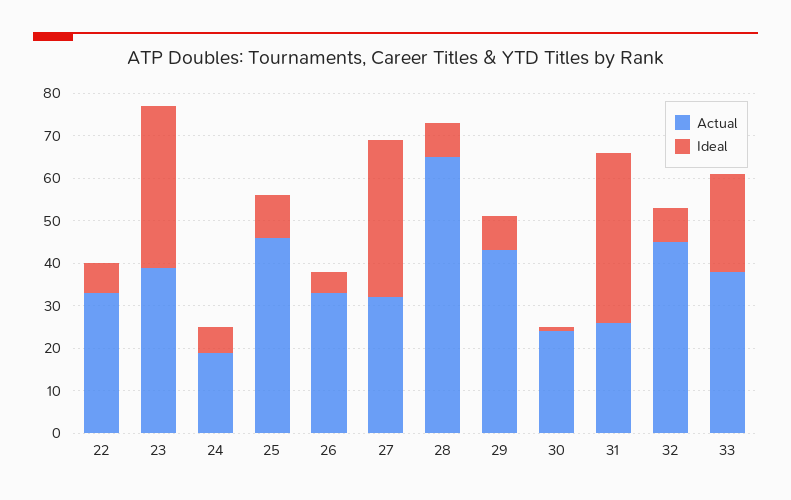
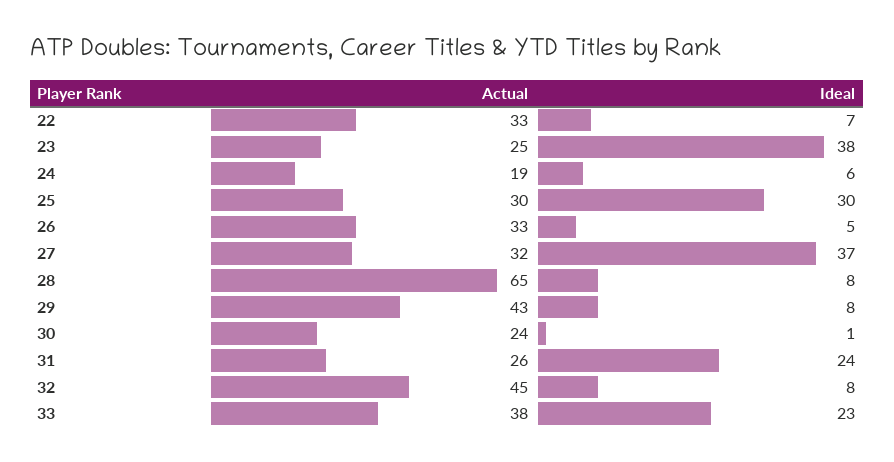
Actual, 23: 40 -> 25
Actual, 25: 45 -> 30
Ideal, 25: 10 -> 30
Ideal, 31: 40 -> 24

